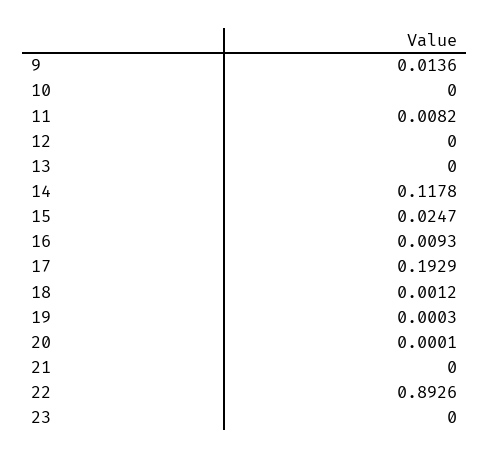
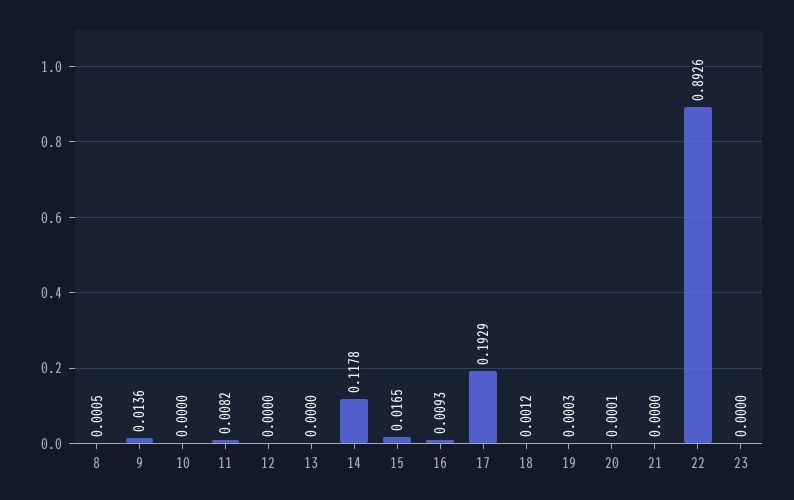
15: 0.0247 -> 0.0165
8: none -> 0.0005

